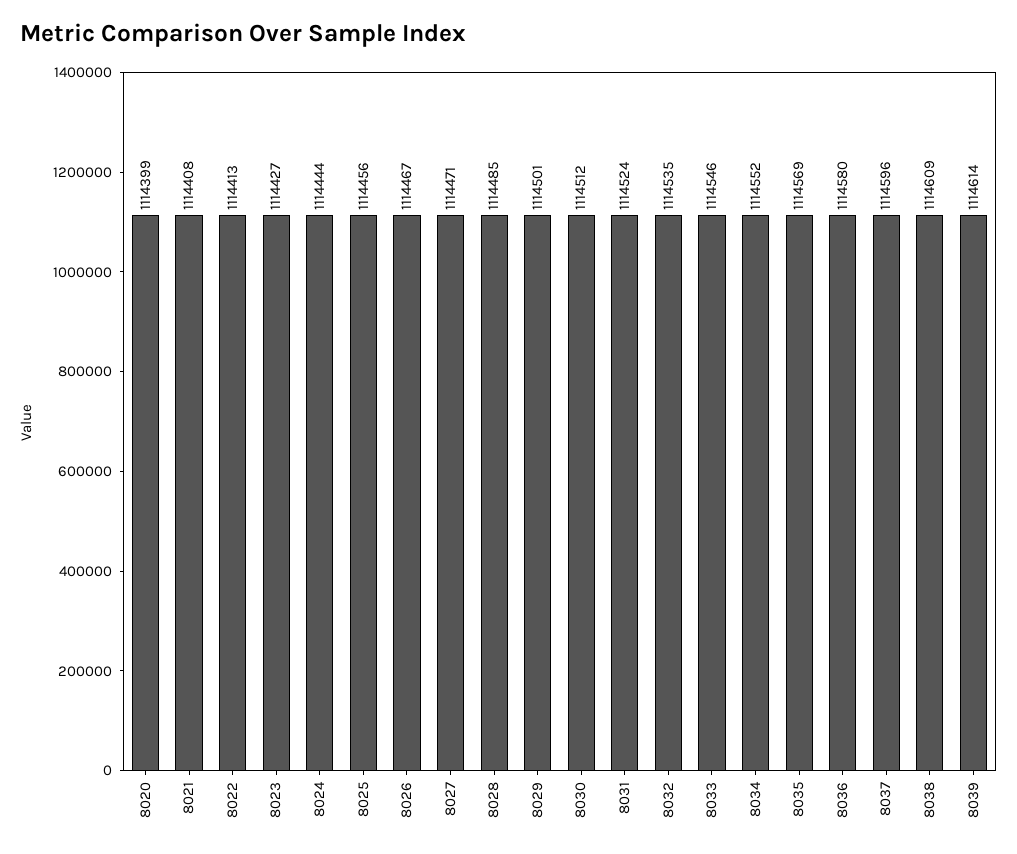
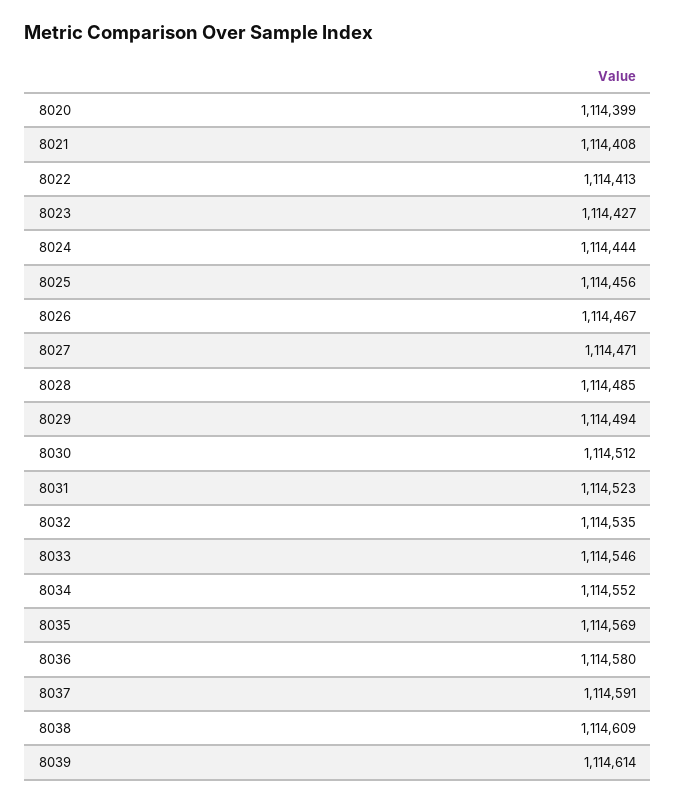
8029: 1114501 -> 1114494
8031: 1114524 -> 1114523
8037: 1114596 -> 1114591

